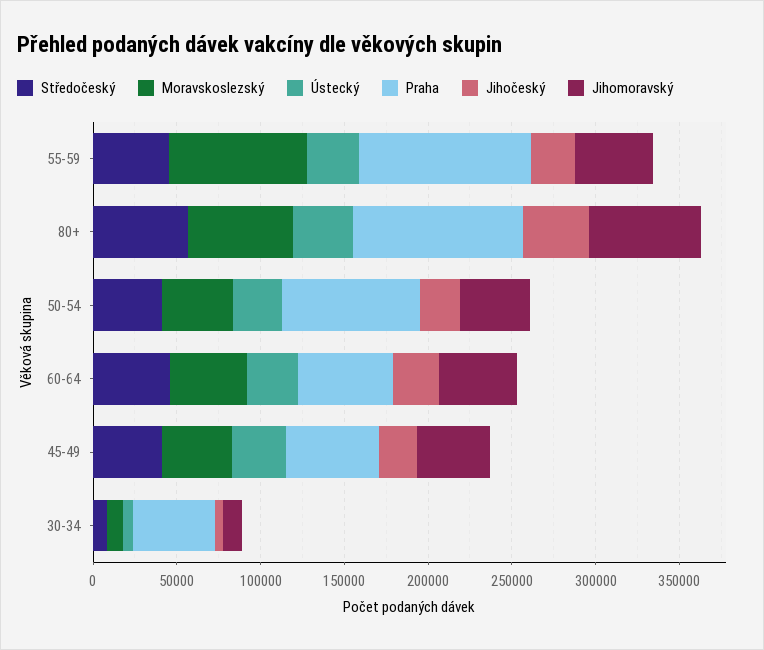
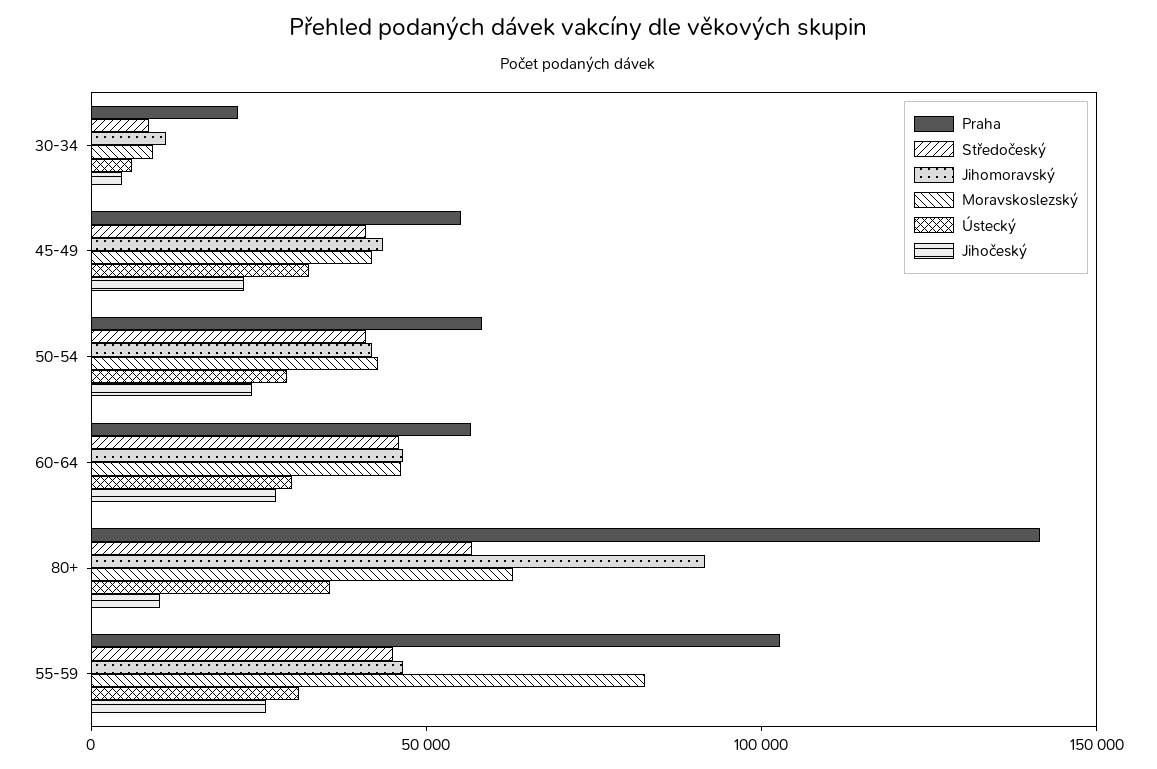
Praha, 80+: 100000 -> 140000
Jihočeský, 80+: 40000 -> 10000
Jihomoravský, 80+: 70000 -> 90000
Praha, 50-54: 80000 -> 60000
Praha, 30-34: 50000 -> 20000

